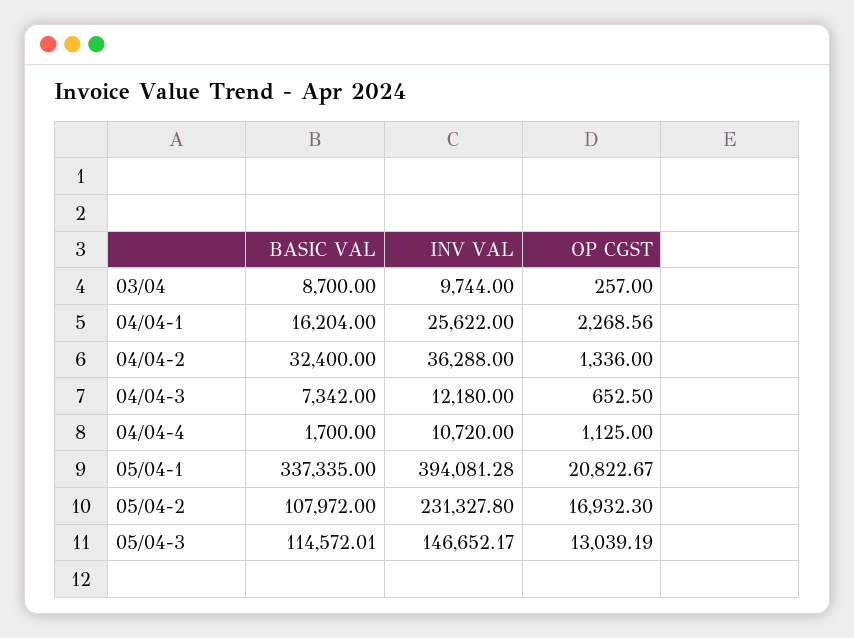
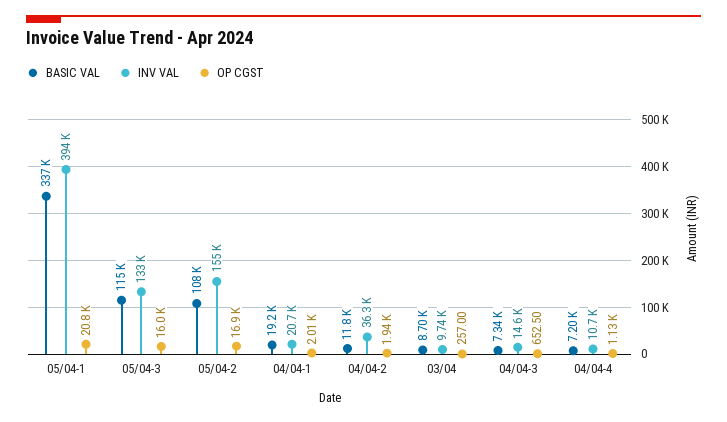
BASIC VAL, 04/04-1: 16204 -> 19200
INV VAL, 04/04-1: 25622 -> 20700
OP CGST, 04/04-1: 2268.56 -> 2010
BASIC VAL, 04/04-2: 32400 -> 11800
OP CGST, 04/04-2: 1336 -> 1940
INV VAL, 04/04-3: 12180 -> 14600
BASIC VAL, 04/04-4: 1700 -> 7200
INV VAL, 05/04-2: 231327.8 -> 155000
INV VAL, 05/04-3: 146652.17 -> 133000
OP CGST, 05/04-3: 13039.19 -> 16000

